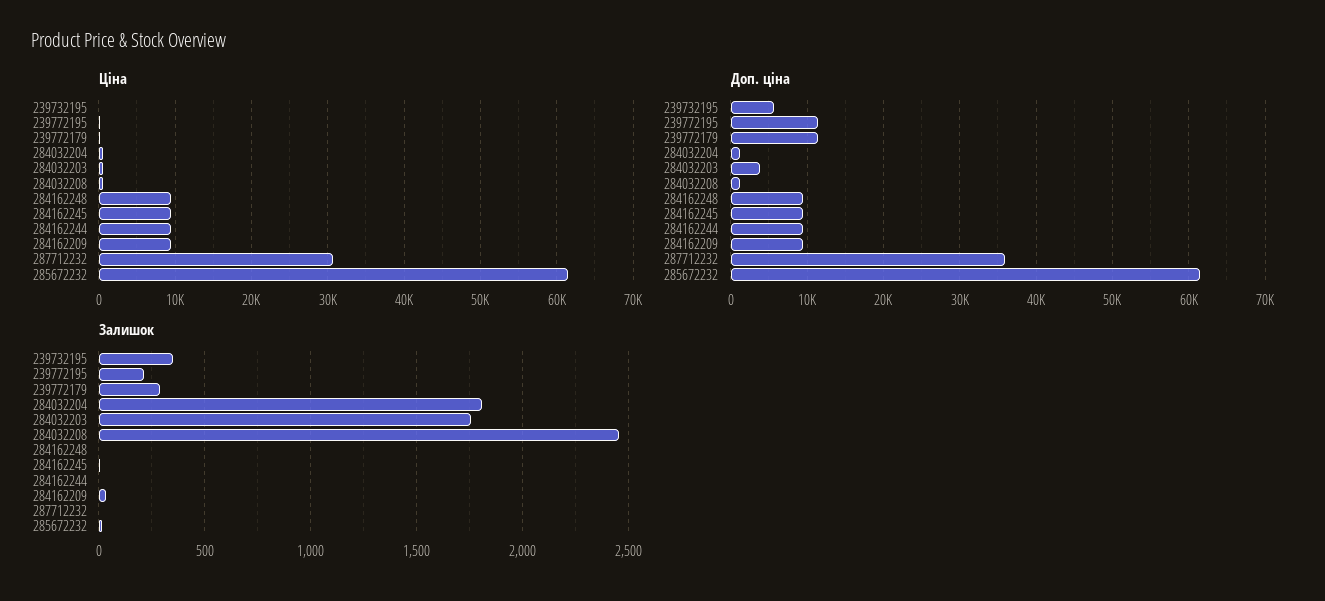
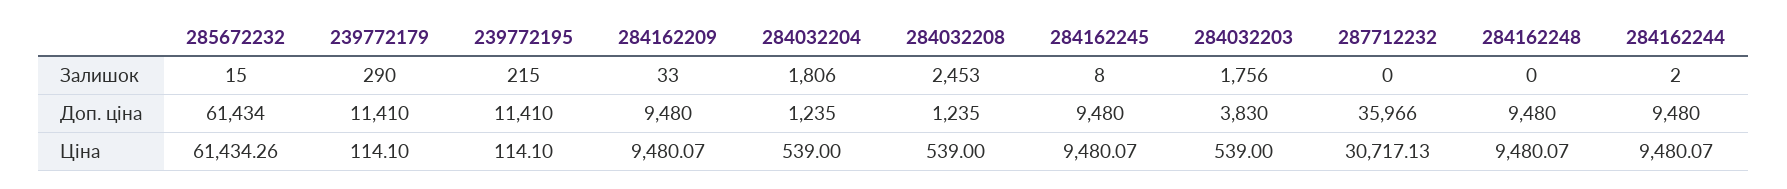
Ціна, 239732195: 0 -> none
Доп. ціна, 239732195: 6000 -> none
Залишок, 239732195: 350 -> none

